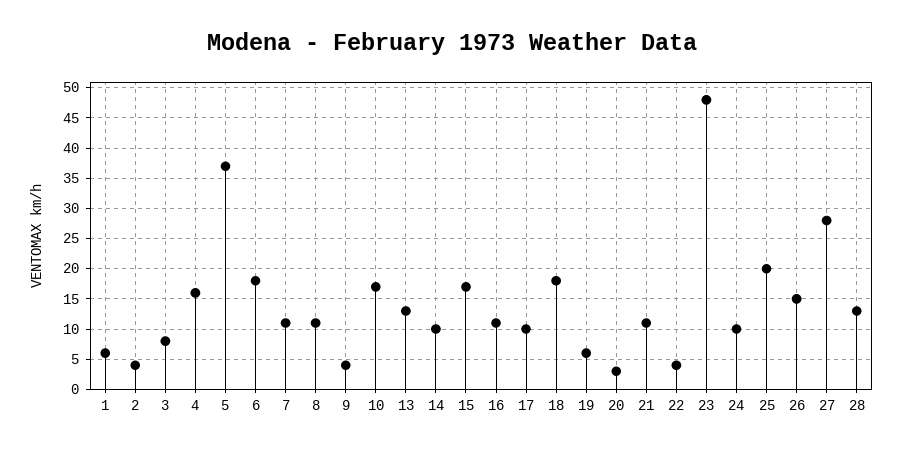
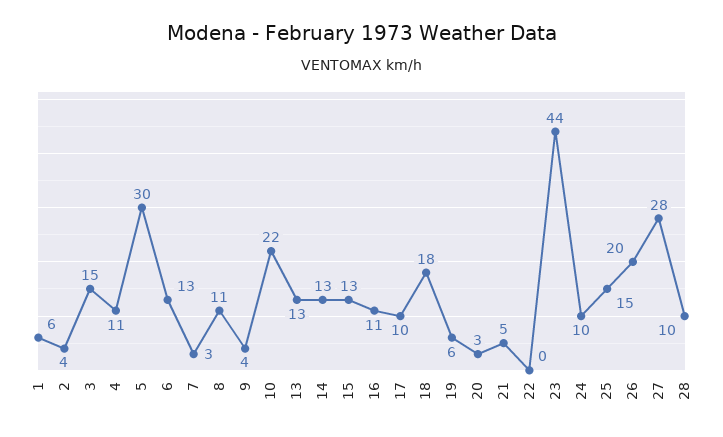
3: 8 -> 15
4: 16 -> 11
5: 37 -> 30
6: 18 -> 13
7: 11 -> 3
10: 17 -> 22
14: 10 -> 13
15: 17 -> 13
21: 11 -> 5
22: 4 -> 0
23: 48 -> 44
25: 20 -> 15
26: 15 -> 20
28: 13 -> 10

